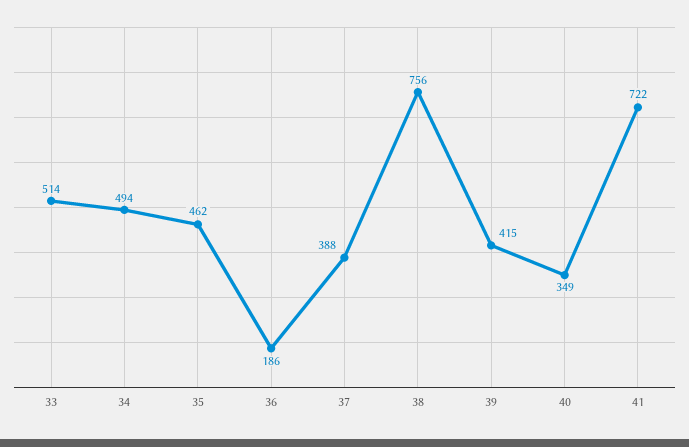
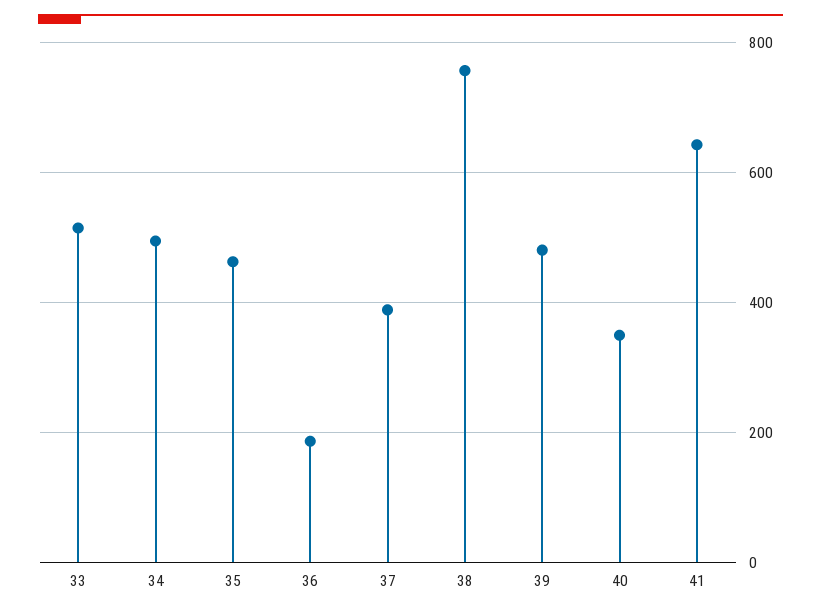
39: 415 -> 480
41: 722 -> 640

